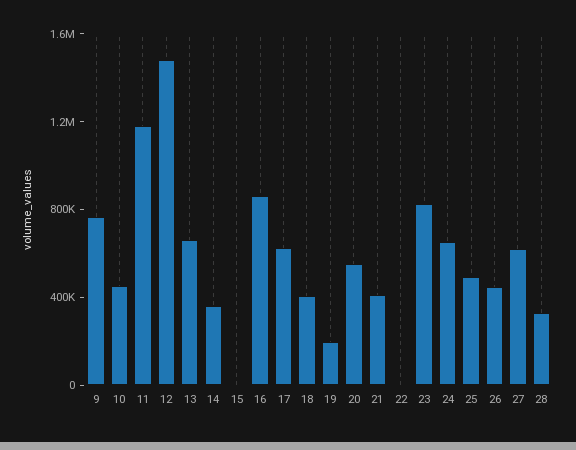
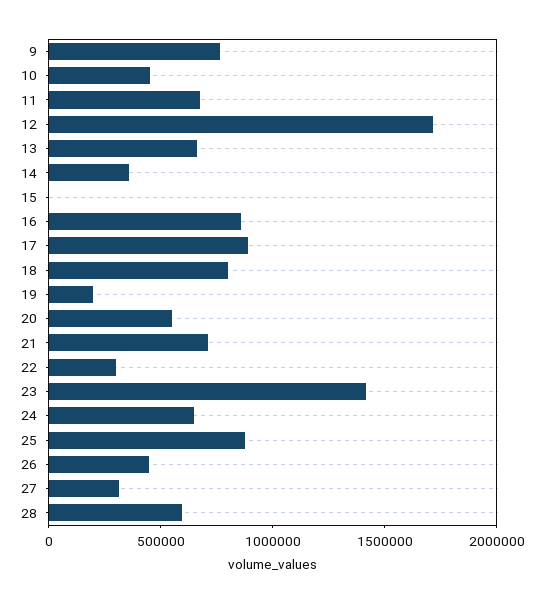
11: 1200000 -> 700000
12: 1500000 -> 1700000
17: 600000 -> 900000
18: 400000 -> 800000
21: 400000 -> 700000
22: 0 -> 300000
23: 800000 -> 1400000
25: 500000 -> 900000
27: 600000 -> 300000
28: 300000 -> 600000

